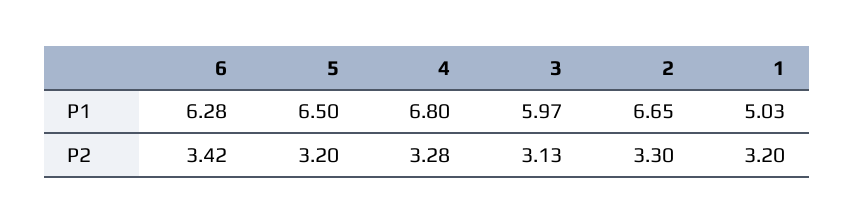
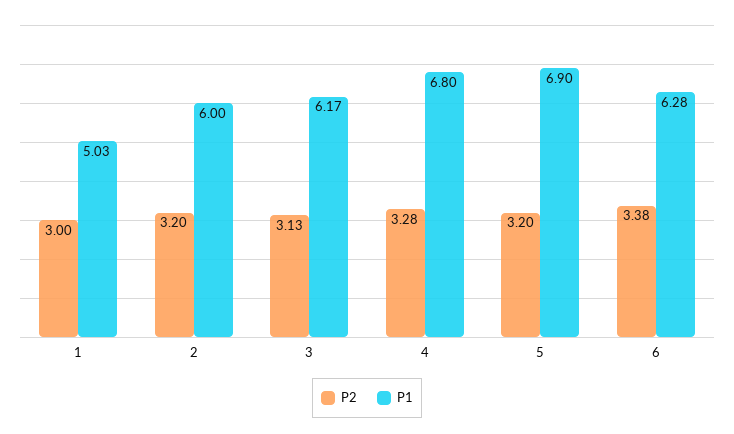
P1, 5: 6.5 -> 6.9
P1, 3: 5.97 -> 6.17
P1, 2: 6.65 -> 6
P2, 6: 3.42 -> 3.38
P2, 2: 3.3 -> 3.2
P2, 1: 3.2 -> 3

